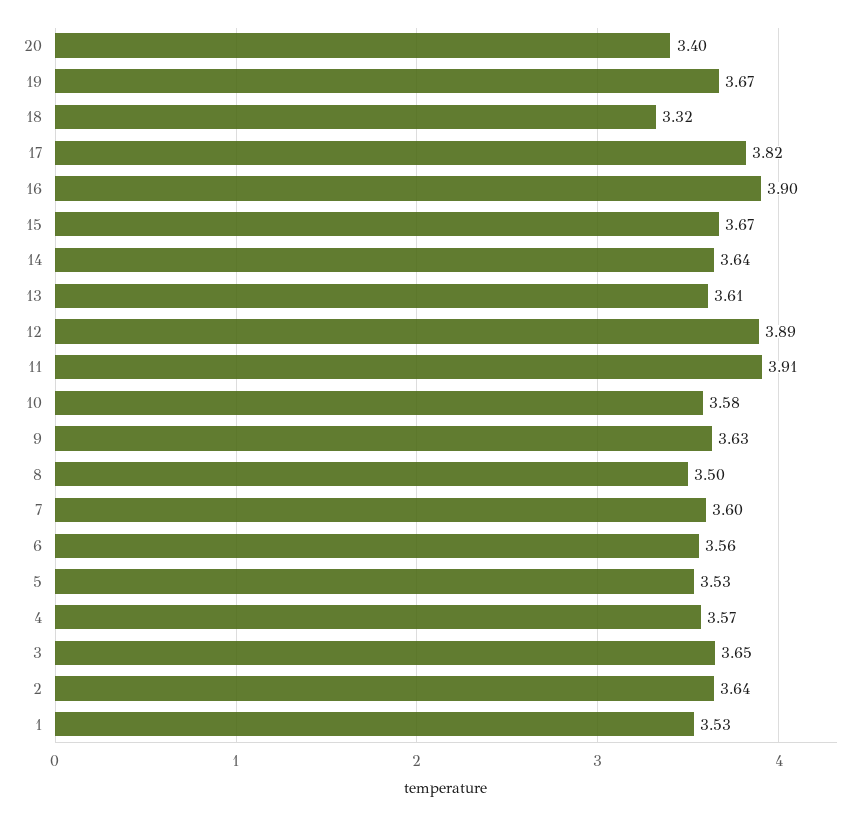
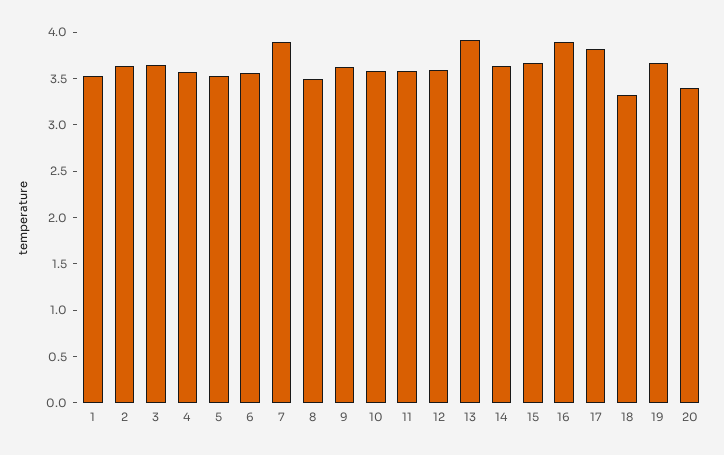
13: 3.61 -> 3.9
12: 3.89 -> 3.6
11: 3.91 -> 3.6
7: 3.6 -> 3.9

